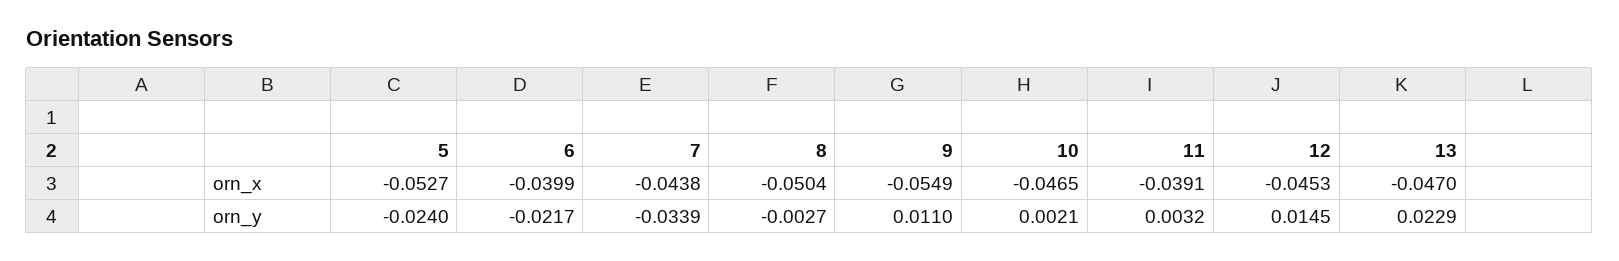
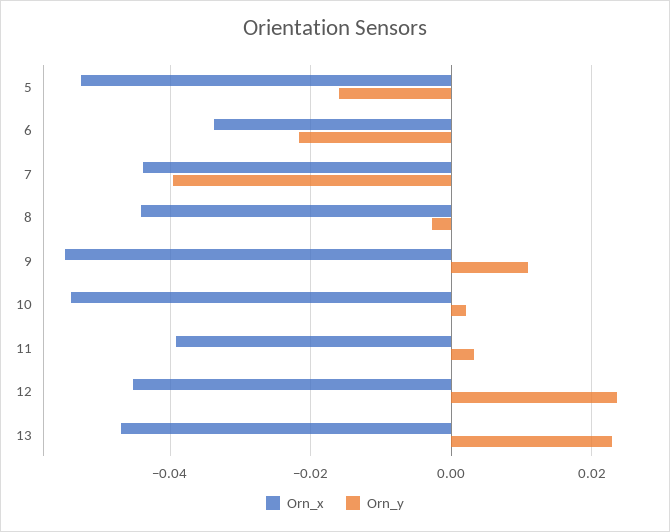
orn_x, 6: -0.0399 -> -0.034
orn_x, 8: -0.0504 -> -0.044
orn_x, 10: -0.0465 -> -0.054
orn_y, 5: -0.024 -> -0.016
orn_y, 7: -0.0339 -> -0.04
orn_y, 12: 0.0145 -> 0.024

